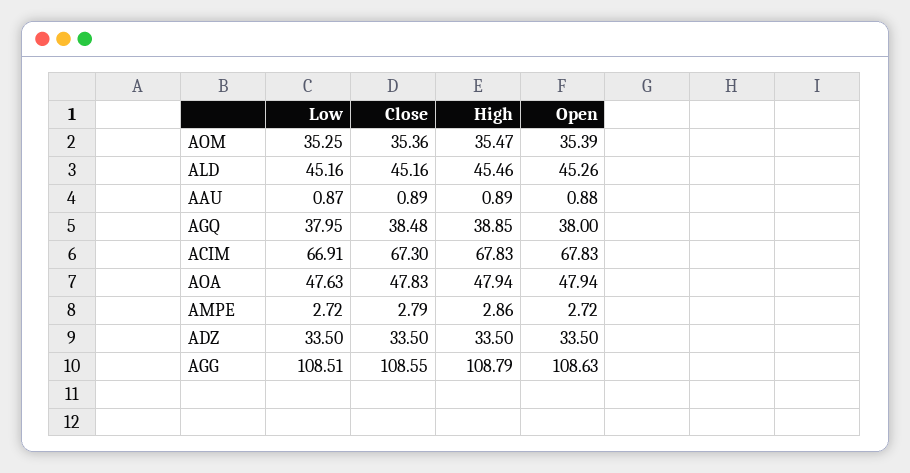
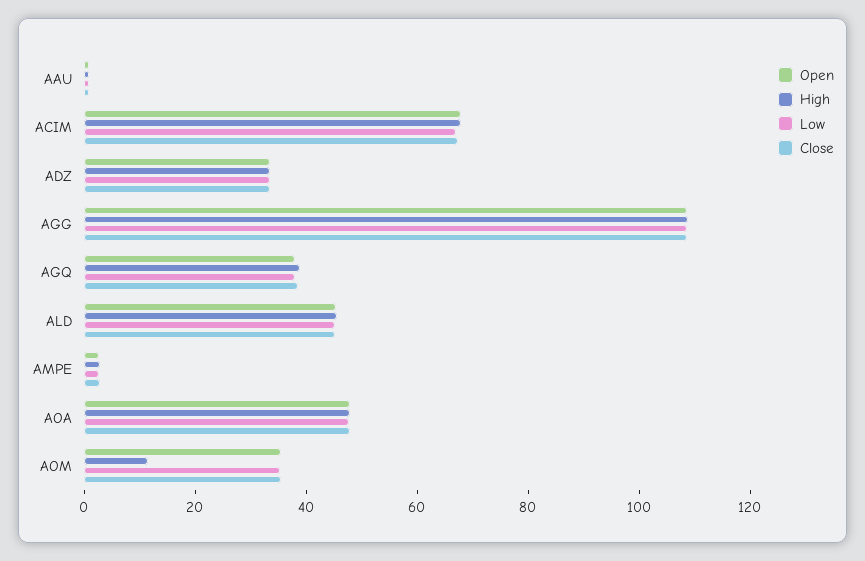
High, AOM: 35.47 -> 10

